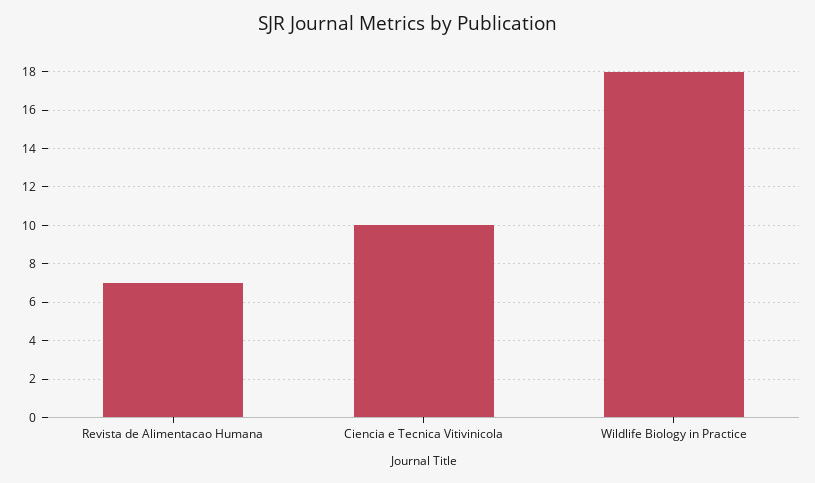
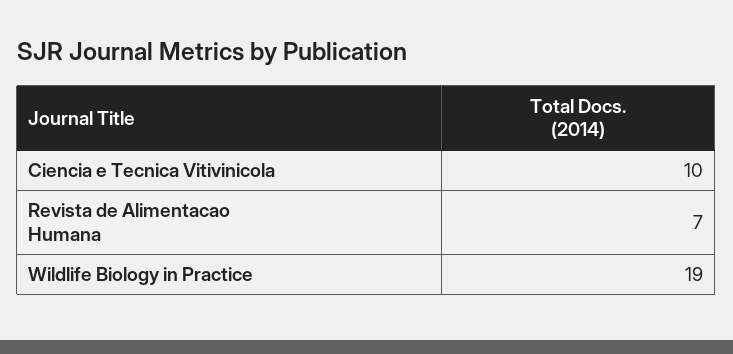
Wildlife Biology in Practice: 18 -> 19

